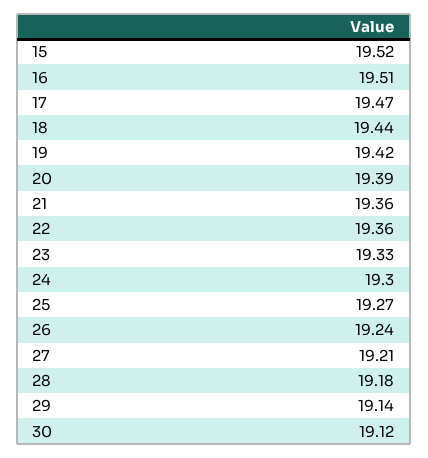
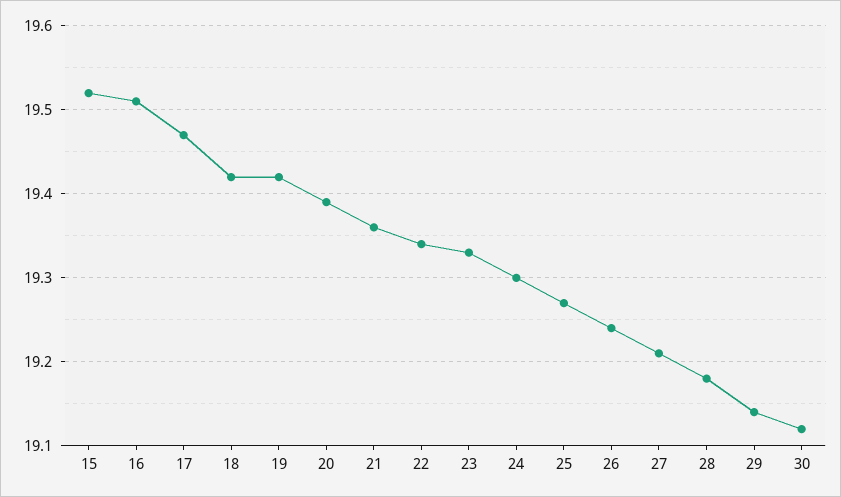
18: 19.44 -> 19.42
22: 19.36 -> 19.34

